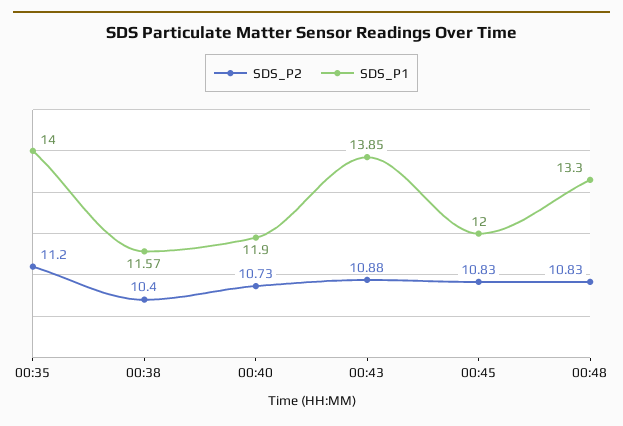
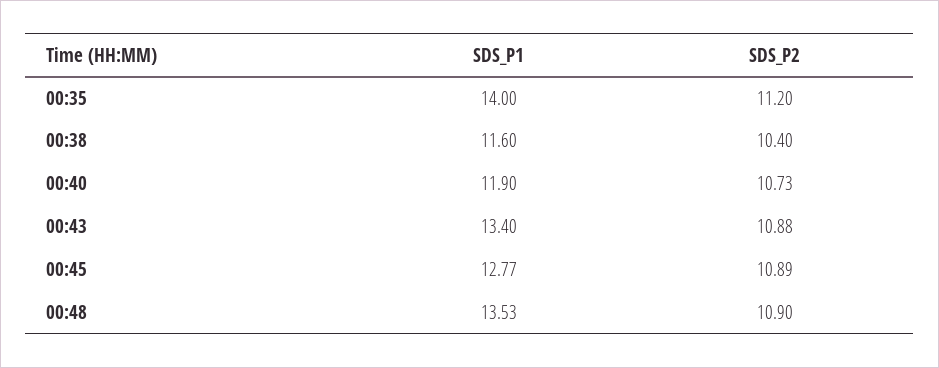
SDS_P1, 00:38: 11.57 -> 11.6
SDS_P1, 00:43: 13.85 -> 13.4
SDS_P2, 00:45: 10.83 -> 10.89
SDS_P1, 00:45: 12 -> 12.77
SDS_P2, 00:48: 10.83 -> 10.9
SDS_P1, 00:48: 13.3 -> 13.53

